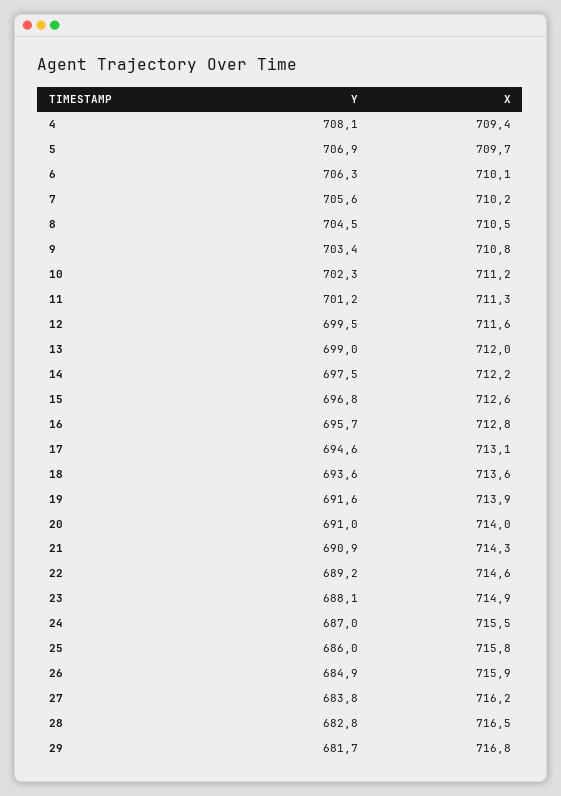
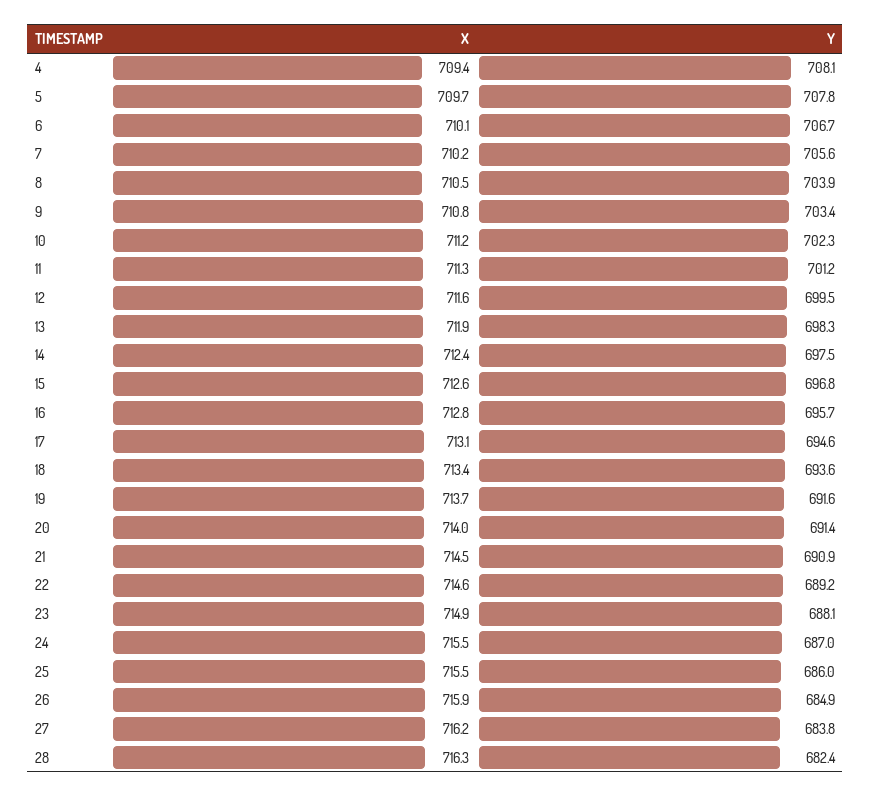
Y, 5: 706.9 -> 707.8
Y, 6: 706.3 -> 706.7
Y, 8: 704.5 -> 703.9
Y, 13: 699 -> 698.3
X, 13: 712 -> 711.9
X, 14: 712.2 -> 712.4
X, 18: 713.6 -> 713.4
X, 19: 713.9 -> 713.7
Y, 20: 691 -> 691.4
X, 21: 714.3 -> 714.5
X, 25: 715.8 -> 715.5
Y, 28: 682.8 -> 682.4
X, 28: 716.5 -> 716.3
Y, 29: 681.7 -> none
X, 29: 716.8 -> none

